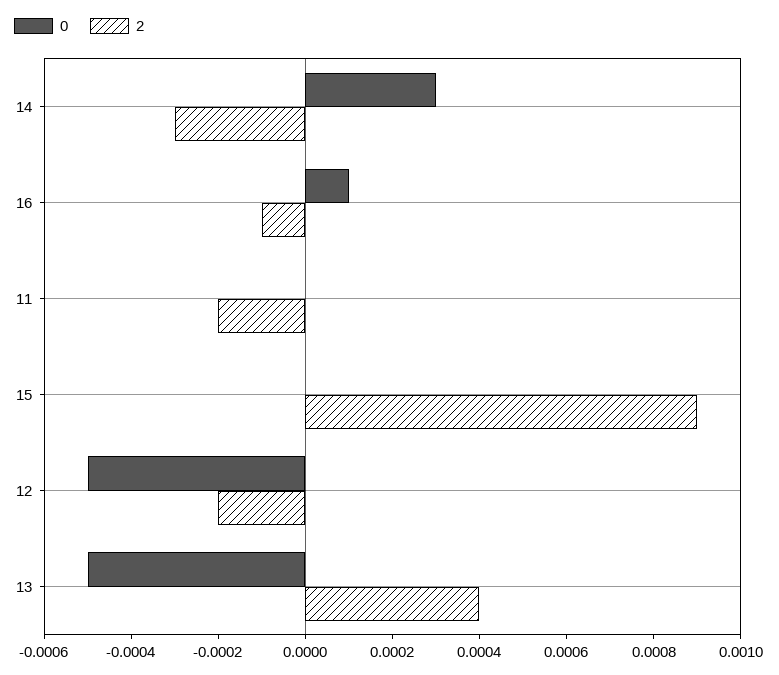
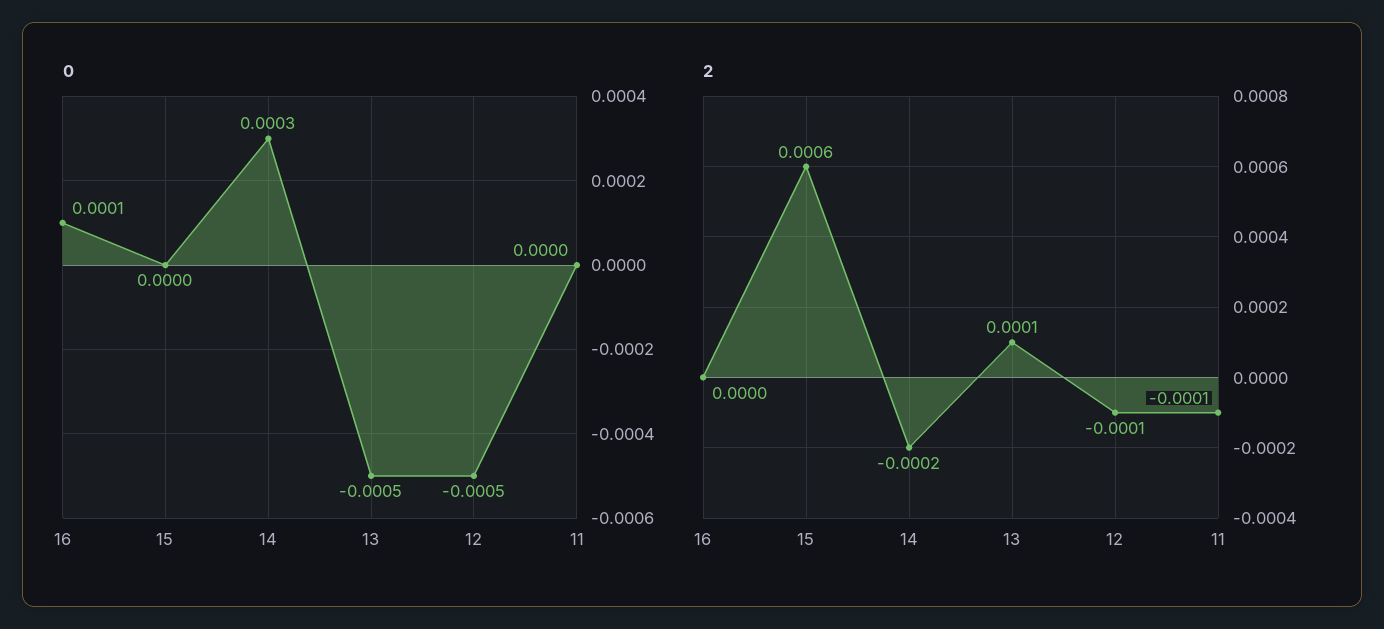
2, 14: -0.0003 -> -0.0002
2, 16: -0.0001 -> 0
2, 11: -0.0002 -> -0.0001
2, 15: 0.0009 -> 0.0006
2, 12: -0.0002 -> -0.0001
2, 13: 0.0004 -> 0.0001

